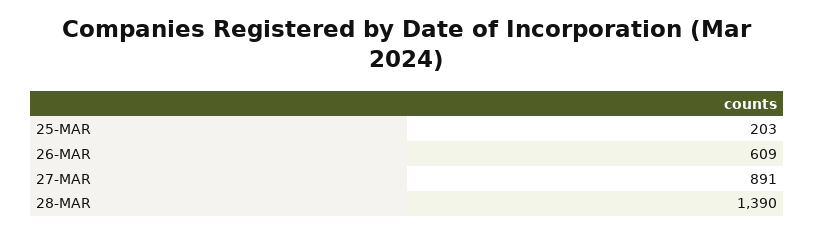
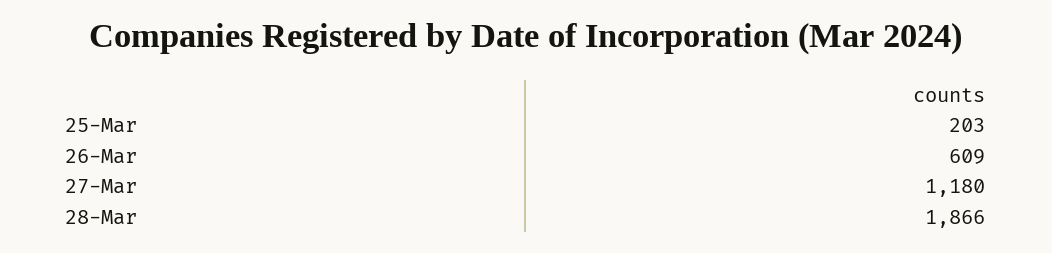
27-MAR: 891 -> 1180
28-MAR: 1390 -> 1866

